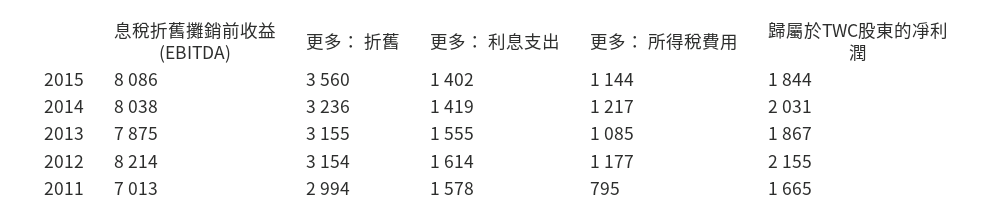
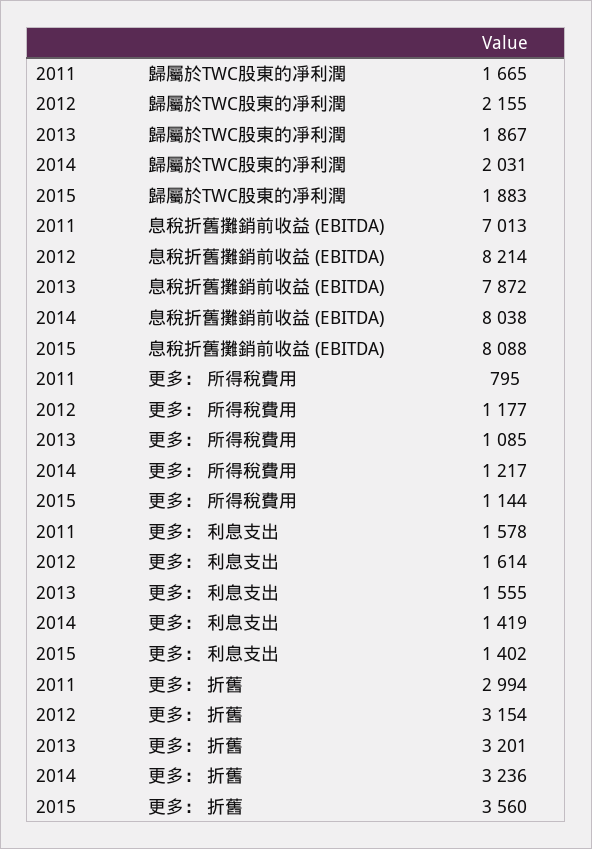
息稅折舊攤銷前收益 (EBITDA), 2015: 8086 -> 8088
歸屬於TWC股東的凈利潤, 2015: 1844 -> 1883
息稅折舊攤銷前收益 (EBITDA), 2013: 7875 -> 7872
更多： 折舊, 2013: 3155 -> 3201

